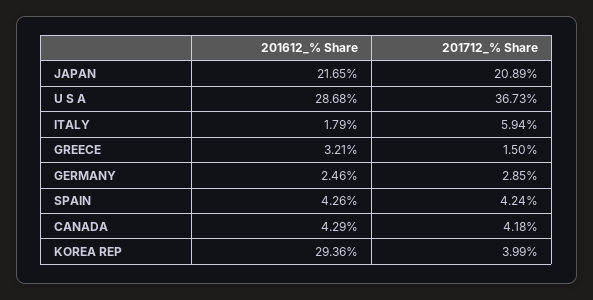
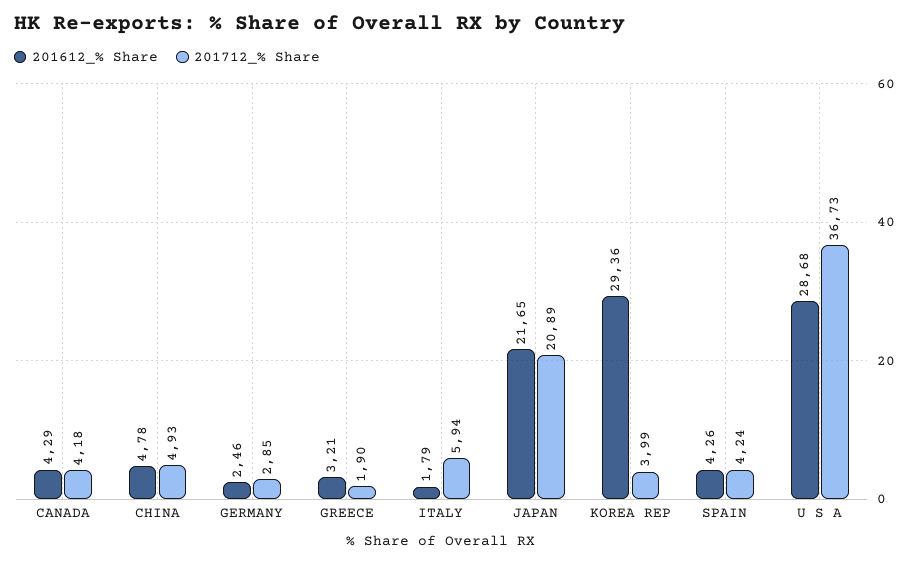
201712_% Share, GREECE: 1.5 -> 1.9
201612_% Share, CHINA: none -> 4.78
201712_% Share, CHINA: none -> 4.93

